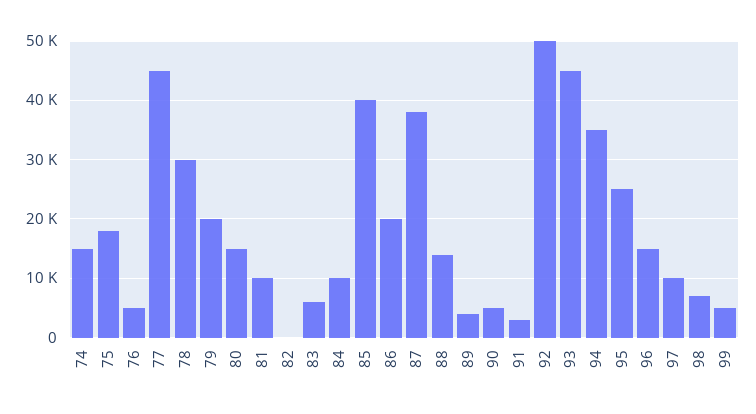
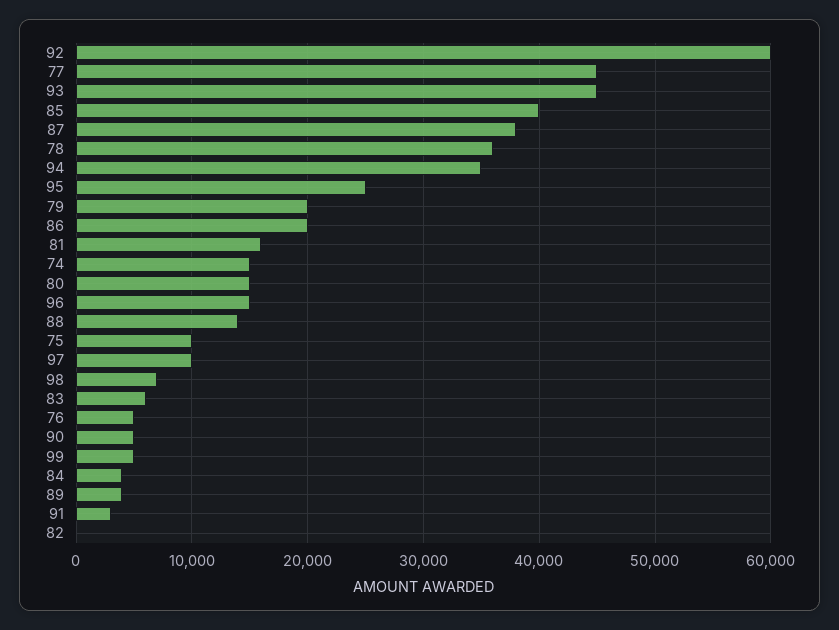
75: 18000 -> 10000
78: 30000 -> 36000
81: 10000 -> 16000
84: 10000 -> 4000
92: 50000 -> 60000

